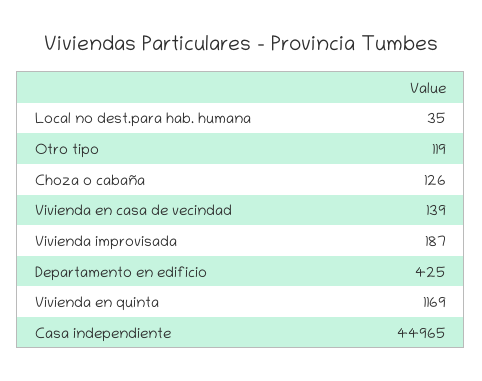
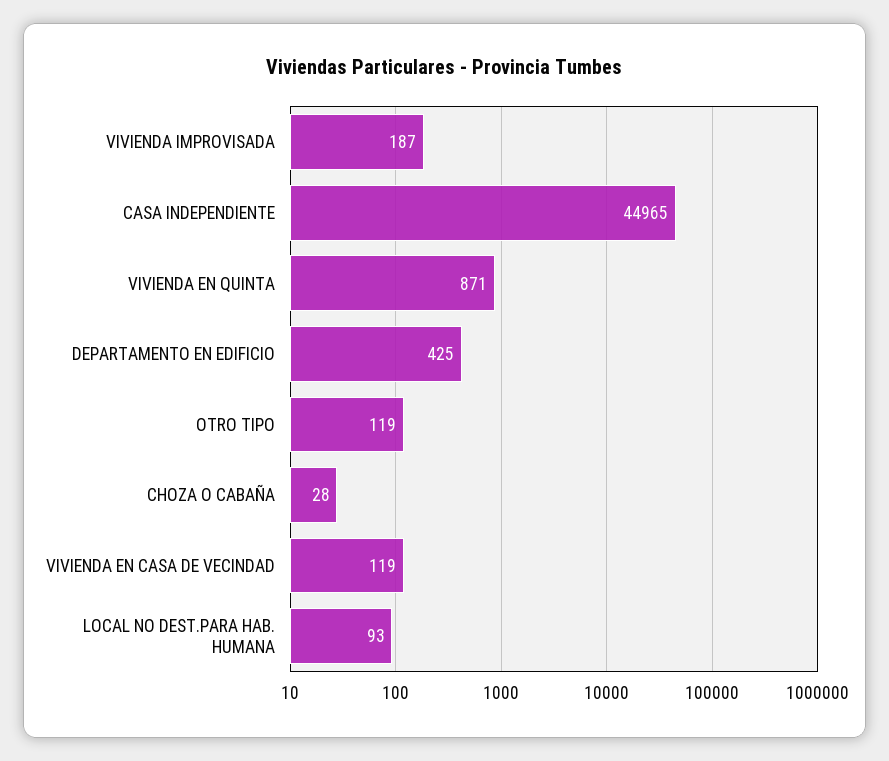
Local no dest.para hab. humana: 35 -> 93
Choza o cabaña: 126 -> 28
Vivienda en casa de vecindad: 139 -> 119
Vivienda en quinta: 1169 -> 871

